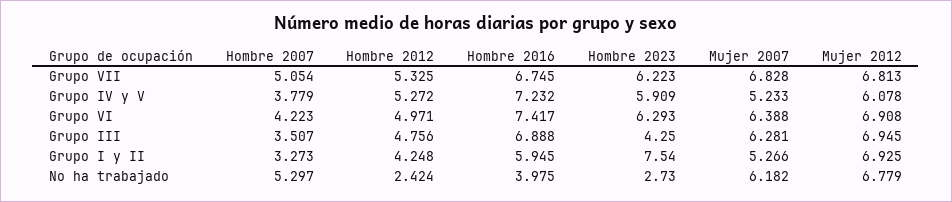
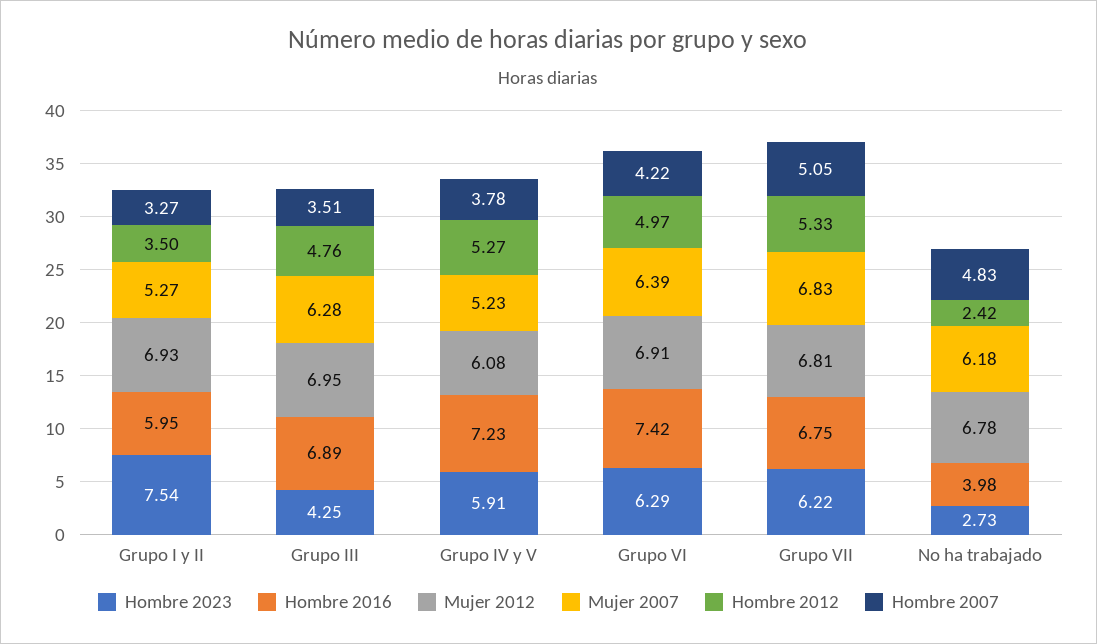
Hombre 2012, Grupo I y II: 4.248 -> 3.5
Hombre 2007, No ha trabajado: 5.297 -> 4.83

